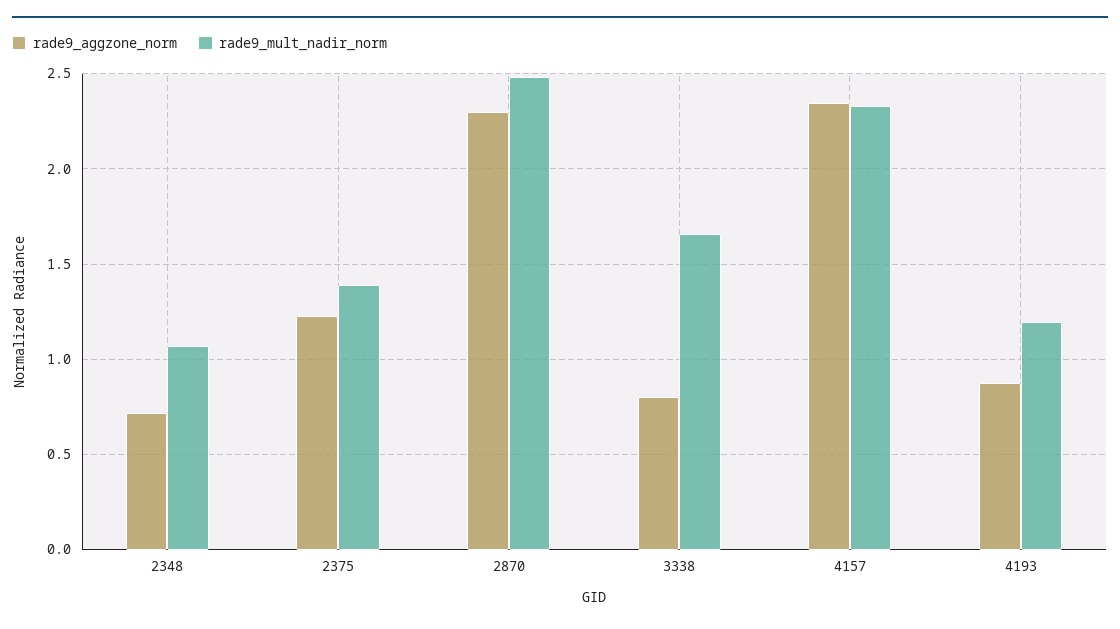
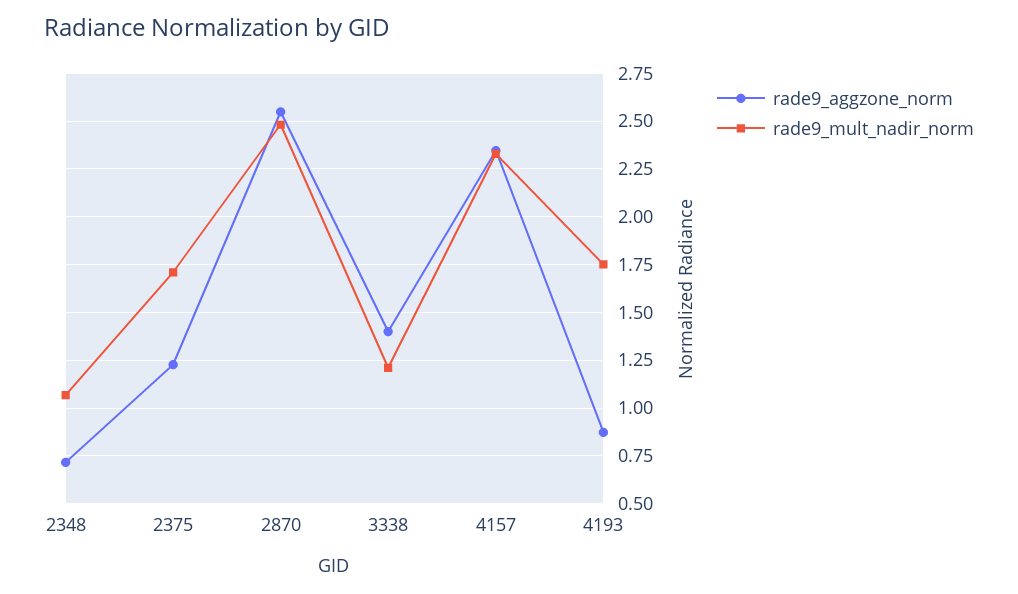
rade9_mult_nadir_norm, 2375: 1.4 -> 1.7
rade9_aggzone_norm, 2870: 2.3 -> 2.55
rade9_aggzone_norm, 3338: 0.8 -> 1.4
rade9_mult_nadir_norm, 3338: 1.65 -> 1.2
rade9_mult_nadir_norm, 4193: 1.2 -> 1.75

